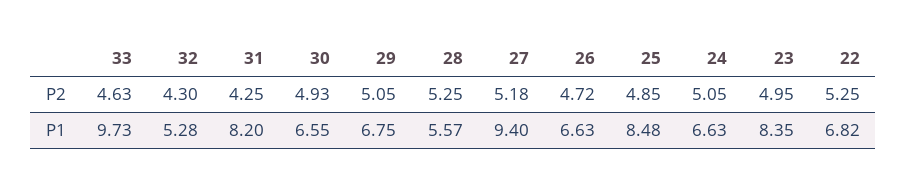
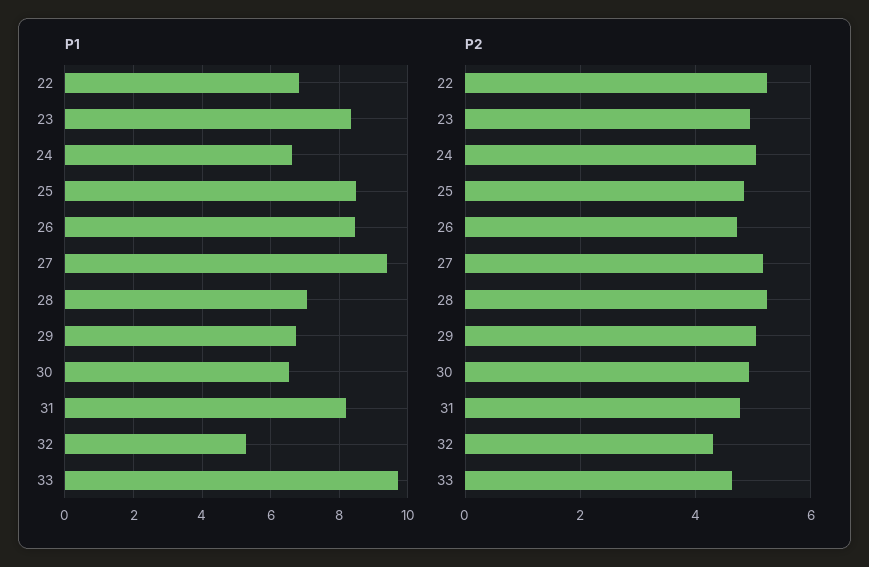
P2, 31: 4.25 -> 4.8
P1, 28: 5.57 -> 7
P1, 26: 6.63 -> 8.4

